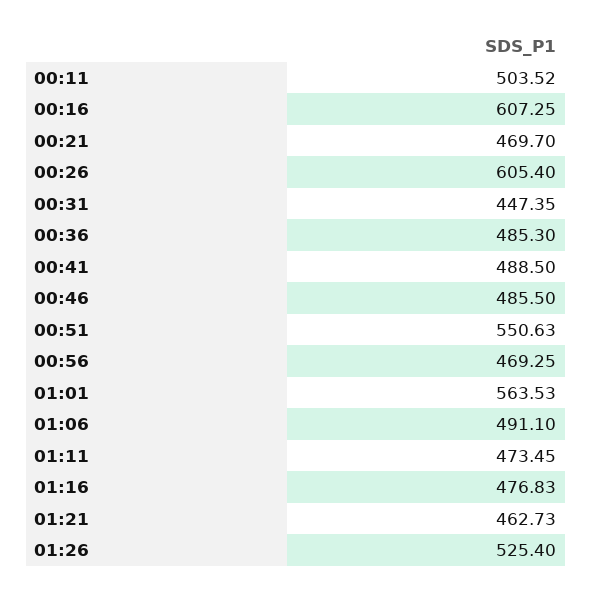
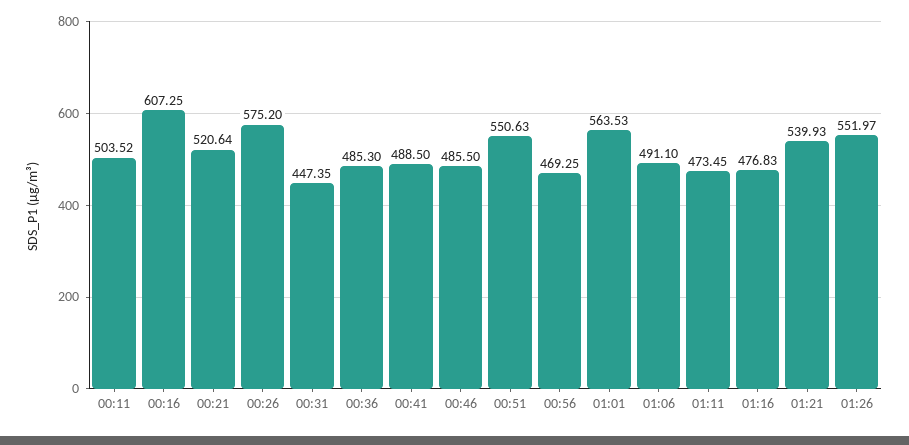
00:21: 469.7 -> 520.64
00:26: 605.4 -> 575.2
01:21: 462.73 -> 539.93
01:26: 525.4 -> 551.97

